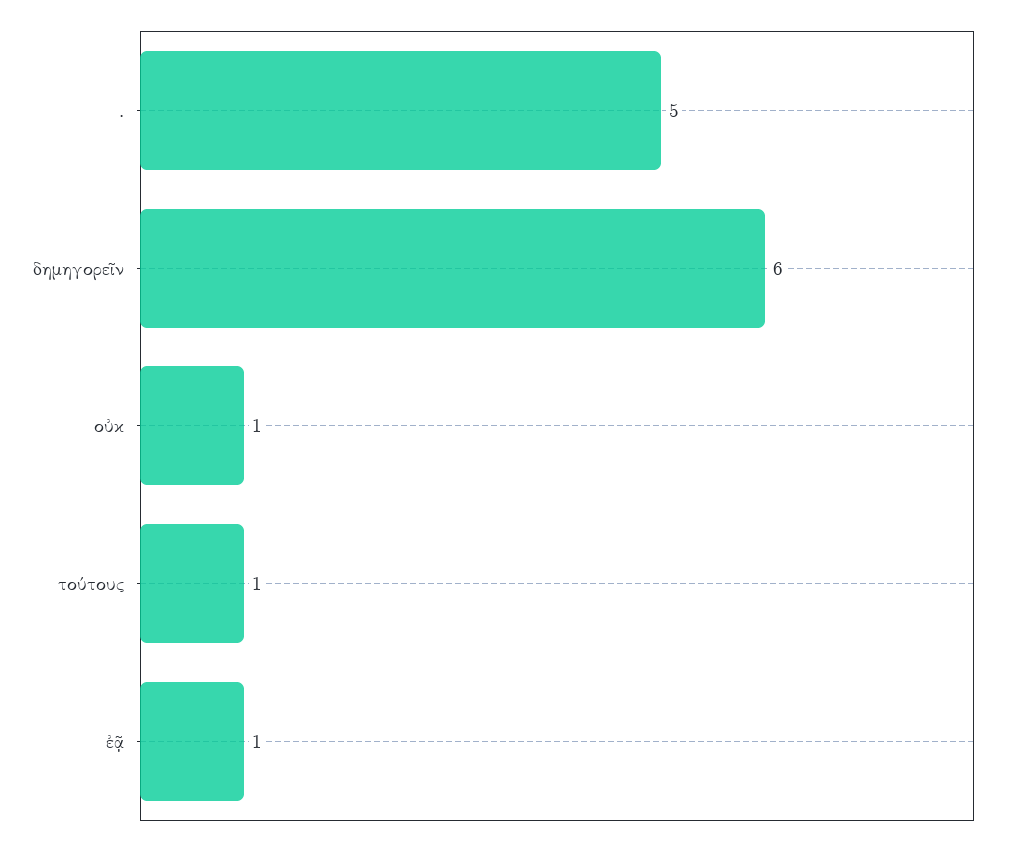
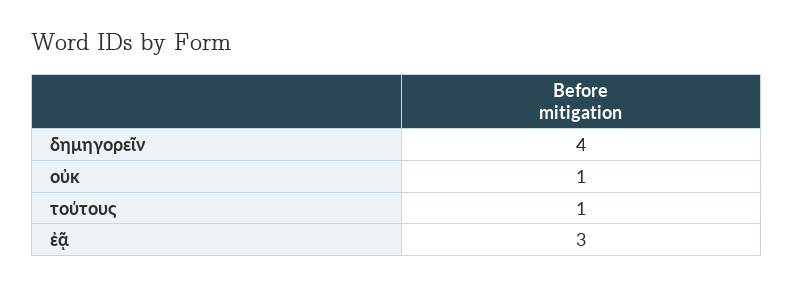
.: 5 -> none
δημηγορεῖν: 6 -> 4
ἐᾷ: 1 -> 3

